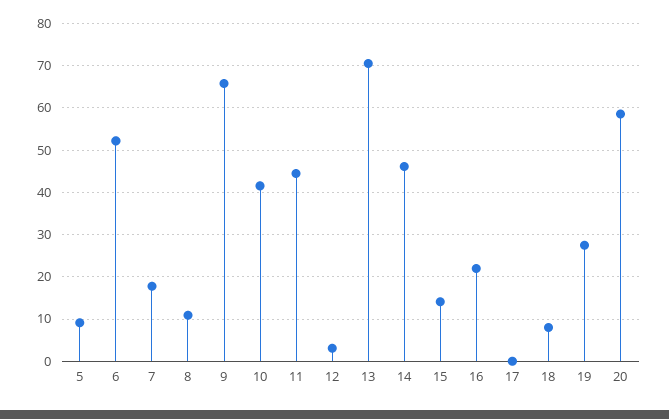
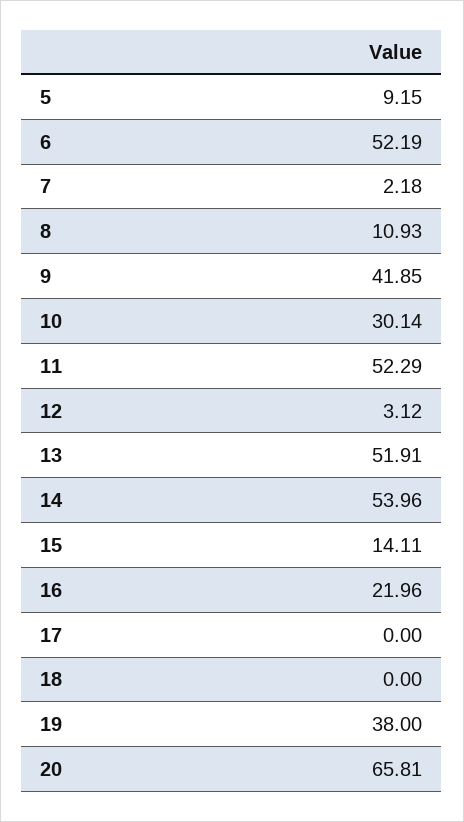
7: 18 -> 2.18
9: 66 -> 41.85
10: 42 -> 30.14
11: 44 -> 52.29
13: 70 -> 51.91
14: 46 -> 53.96
18: 8 -> 0
19: 28 -> 38
20: 58 -> 65.81

